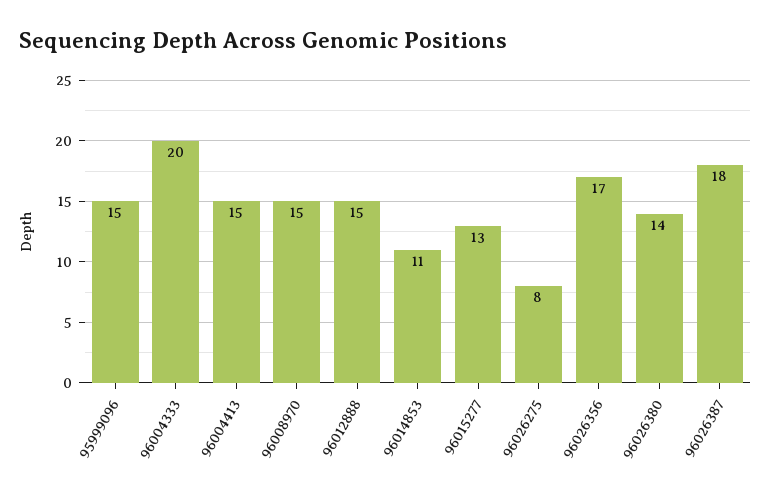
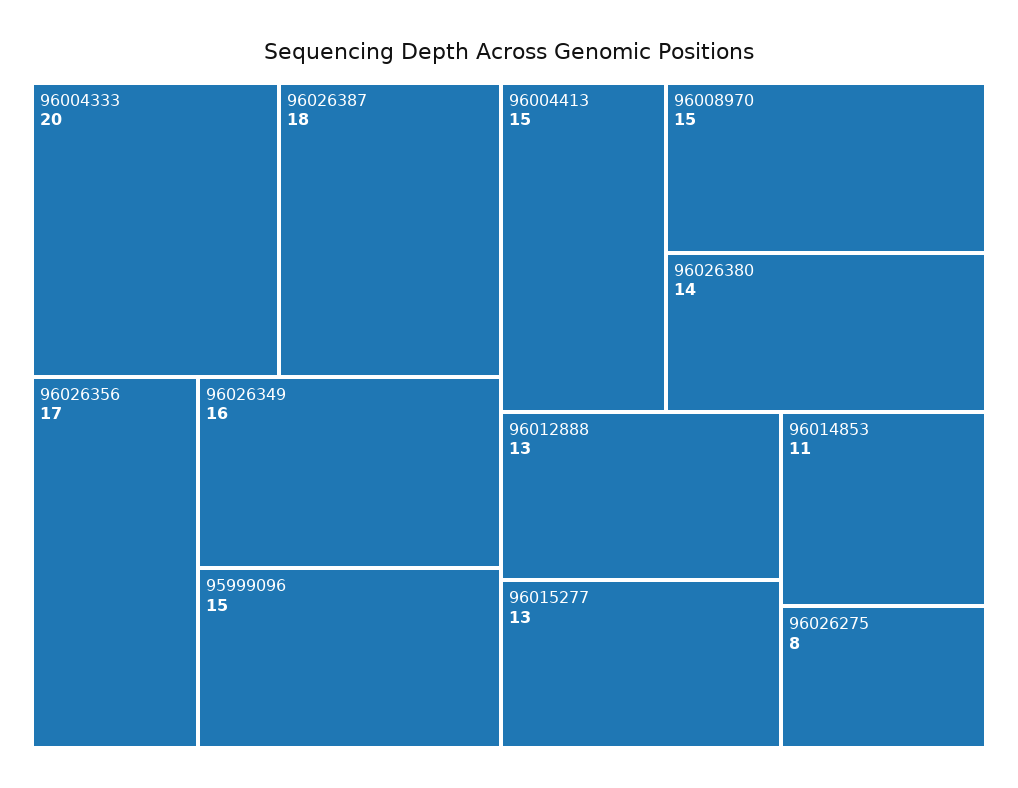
96012888: 15 -> 13
96026349: none -> 16

